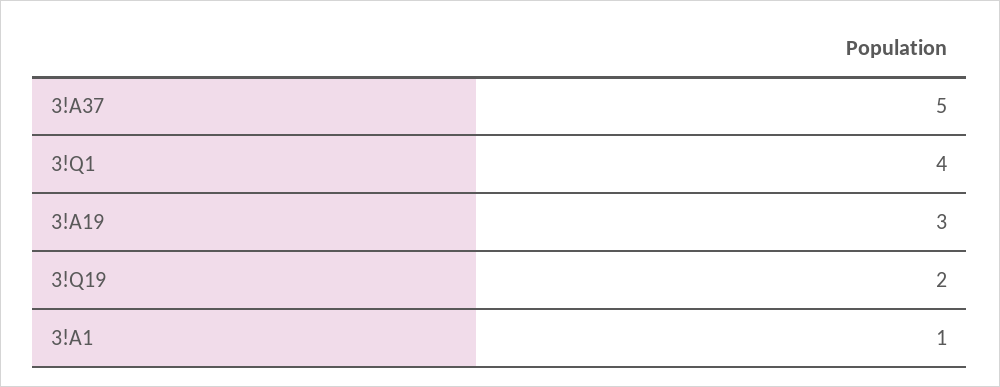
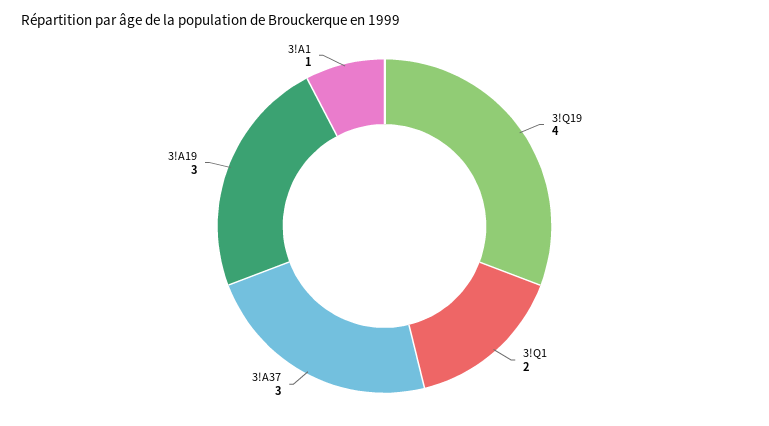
3!A37: 5 -> 3
3!Q1: 4 -> 2
3!Q19: 2 -> 4

